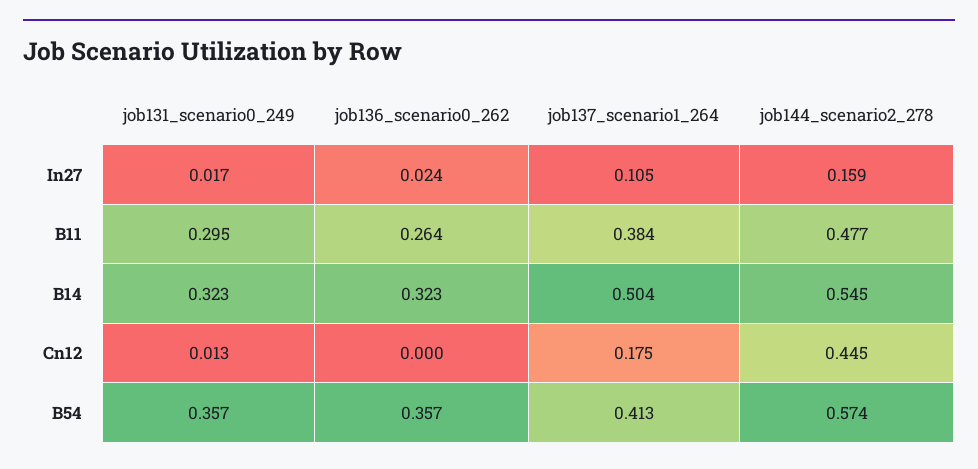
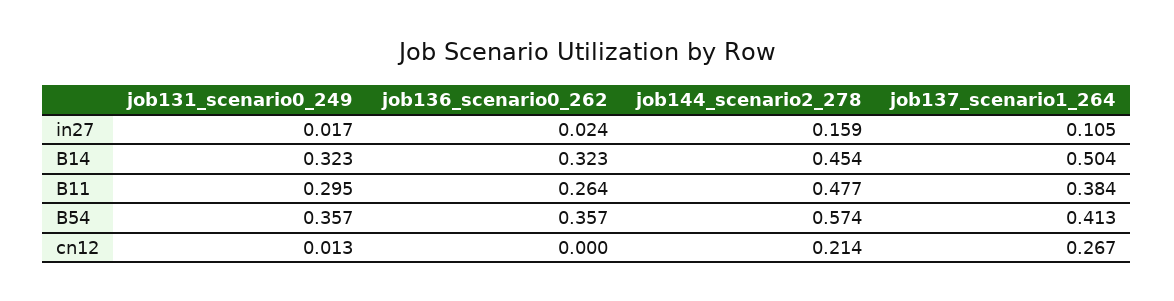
job144_scenario2_278, B14: 0.545 -> 0.454
job137_scenario1_264, Cn12: 0.175 -> 0.267
job144_scenario2_278, Cn12: 0.445 -> 0.214

